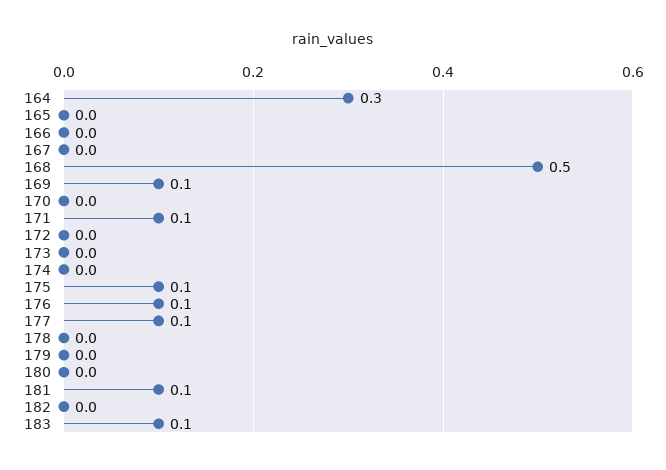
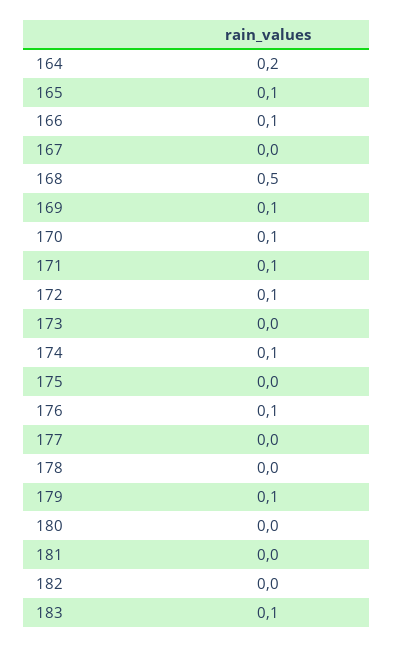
164: 0.3 -> 0.2
165: 0 -> 0.1
166: 0 -> 0.1
170: 0 -> 0.1
172: 0 -> 0.1
174: 0 -> 0.1
175: 0.1 -> 0
177: 0.1 -> 0
179: 0 -> 0.1
181: 0.1 -> 0

